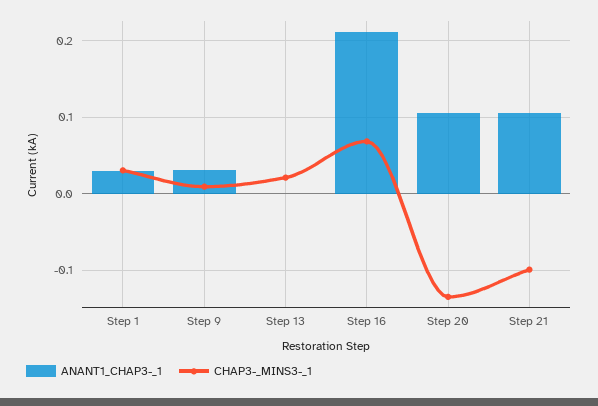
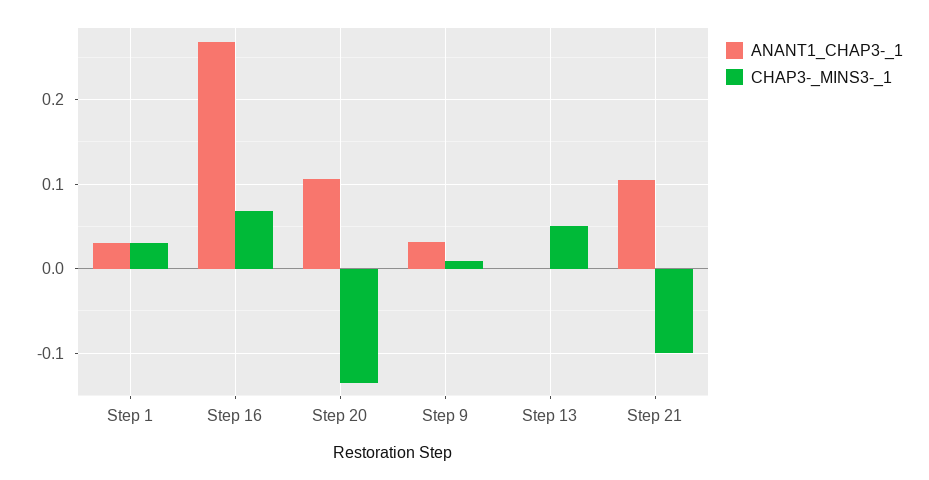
CHAP3-_MINS3-_1, Step 13: 0.02 -> 0.05
ANANT1_CHAP3-_1, Step 16: 0.21 -> 0.27

